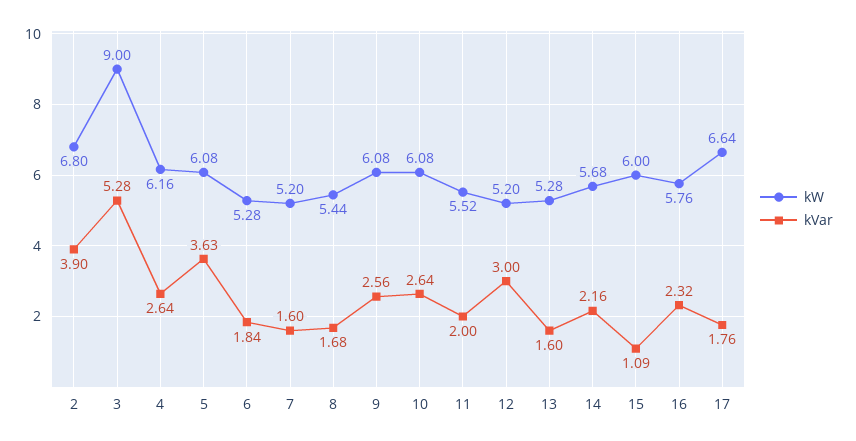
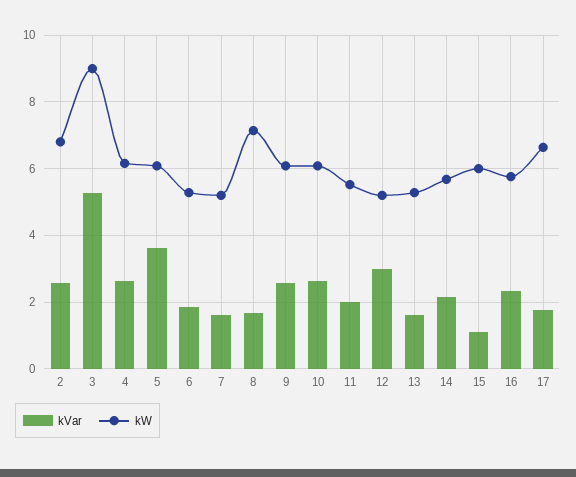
kVar, 2: 3.9 -> 2.6
kW, 8: 5.44 -> 7.2

